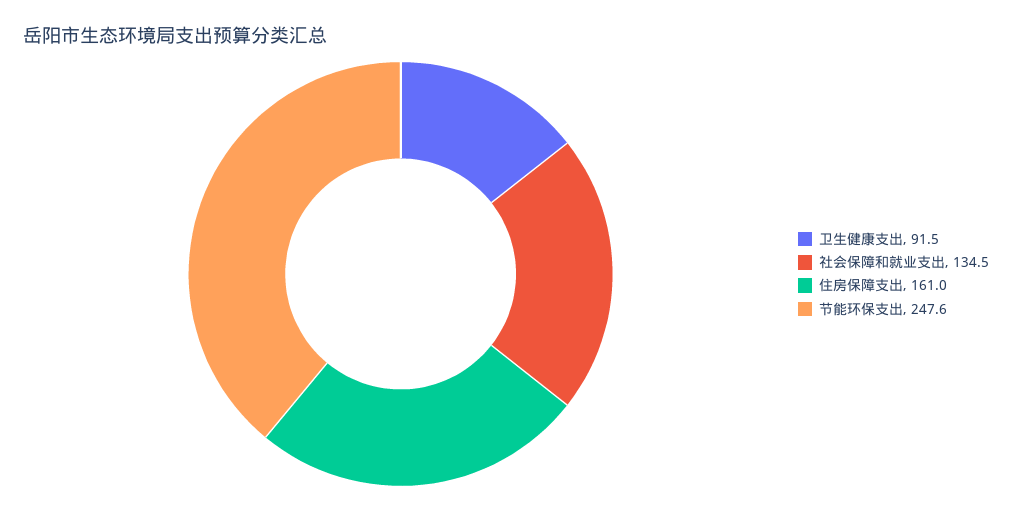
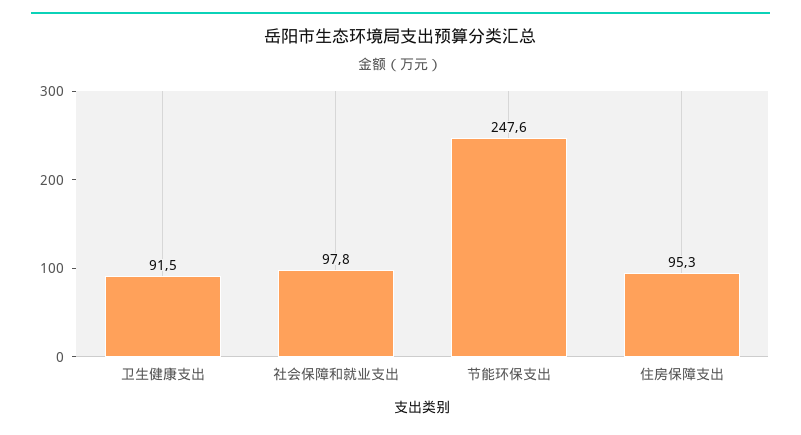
社会保障和就业支出: 134.5 -> 97.8
住房保障支出: 161 -> 95.3

